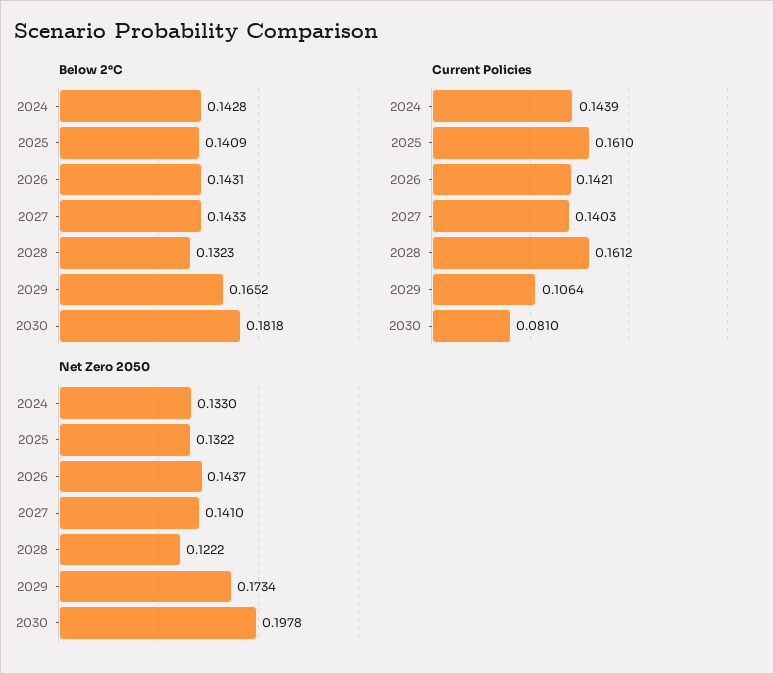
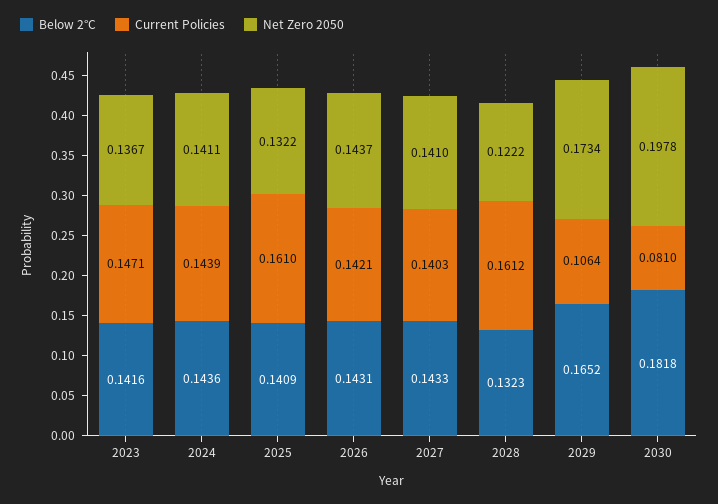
Below 2°C, 2024: 0.1428 -> 0.1436
Net Zero 2050, 2024: 0.133 -> 0.1411
Below 2°C, 2023: none -> 0.1416
Current Policies, 2023: none -> 0.1471
Net Zero 2050, 2023: none -> 0.1367

